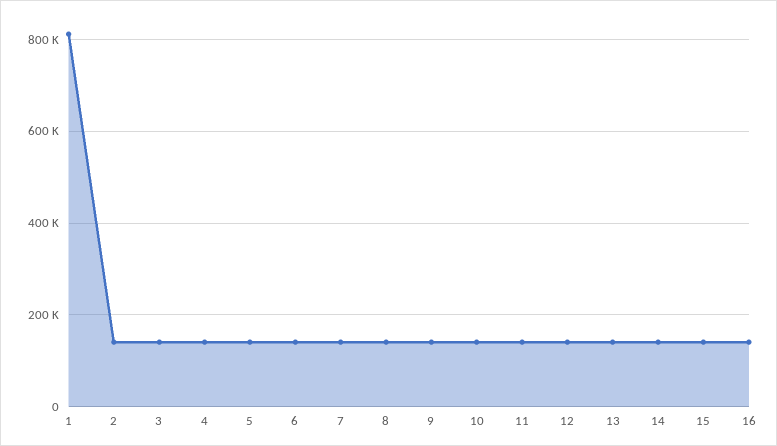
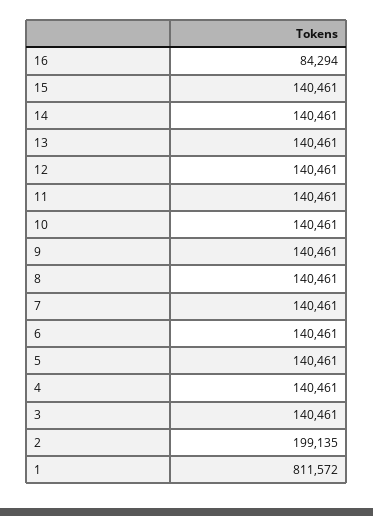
2: 140000 -> 199135
16: 140000 -> 84294

